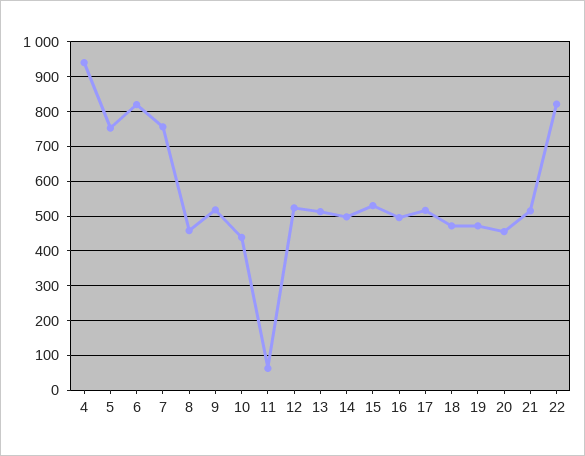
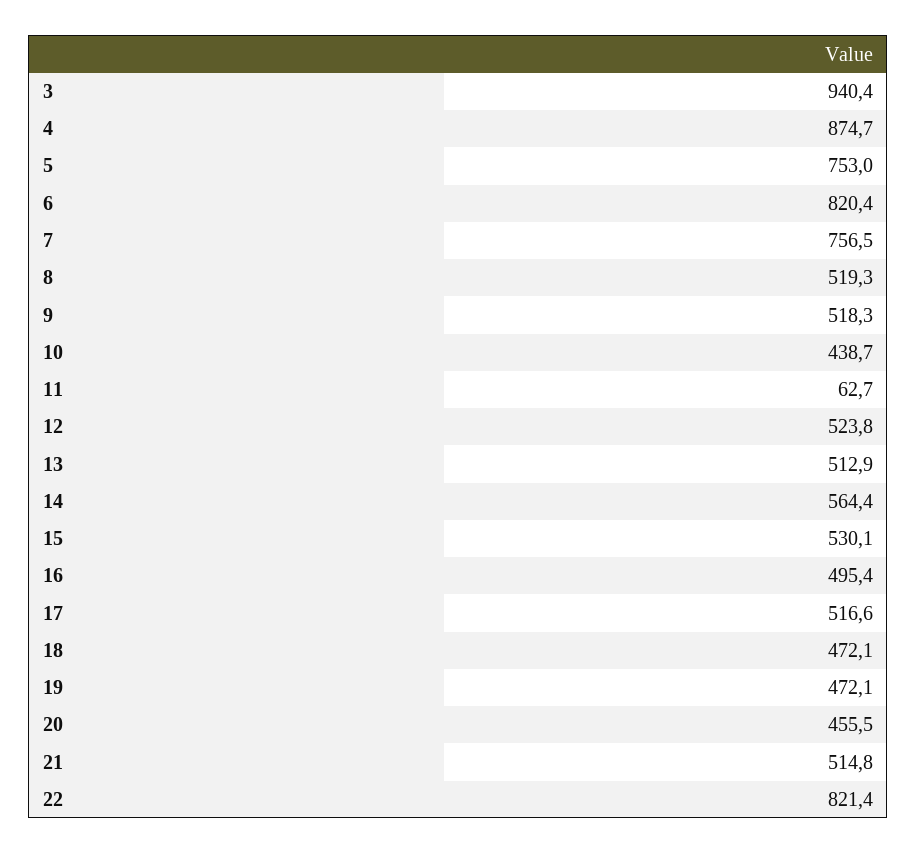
4: 940 -> 874.7
8: 460 -> 519.3
14: 500 -> 564.4
3: none -> 940.4

